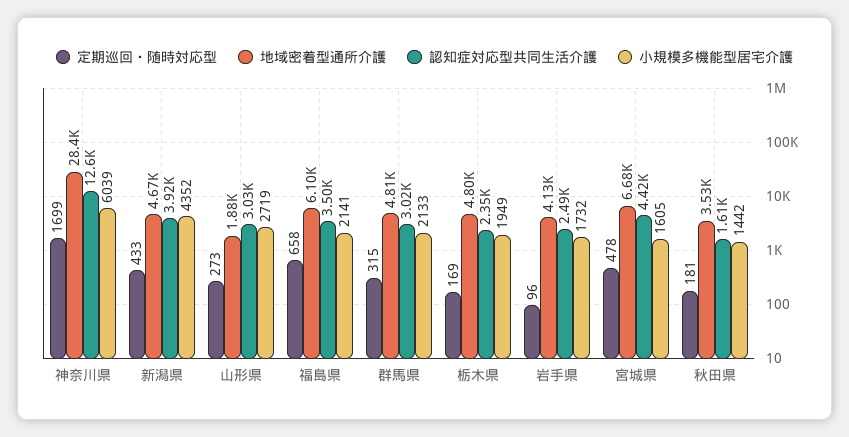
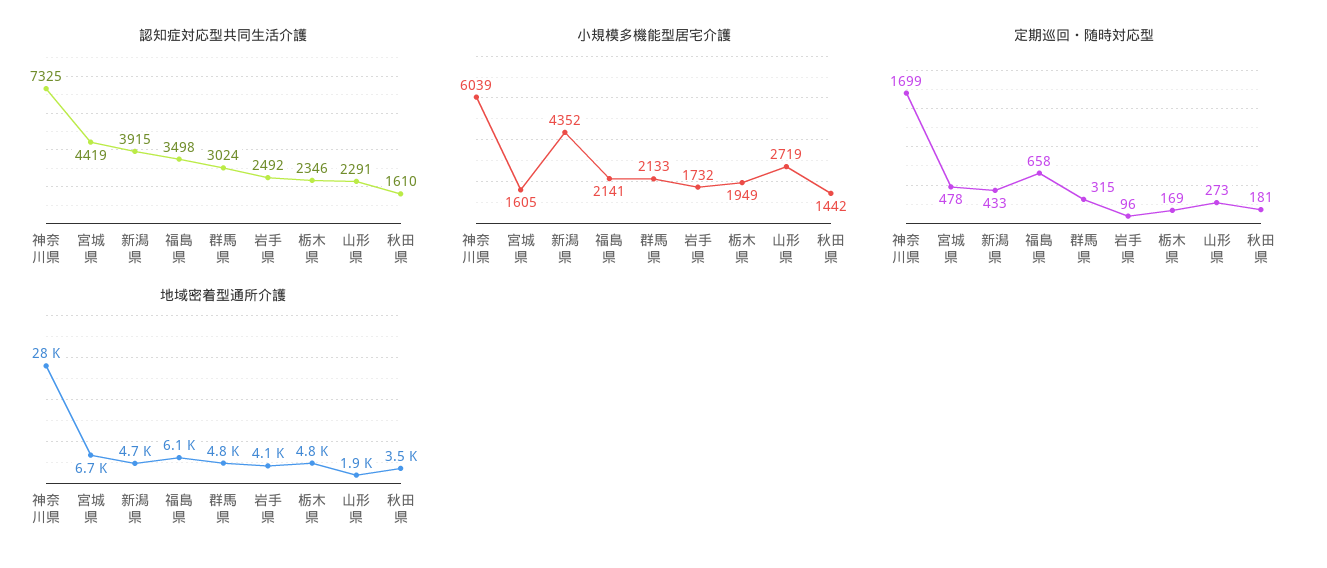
認知症対応型共同生活介護, 神奈川県: 12600 -> 7325
認知症対応型共同生活介護, 山形県: 3030 -> 2291

